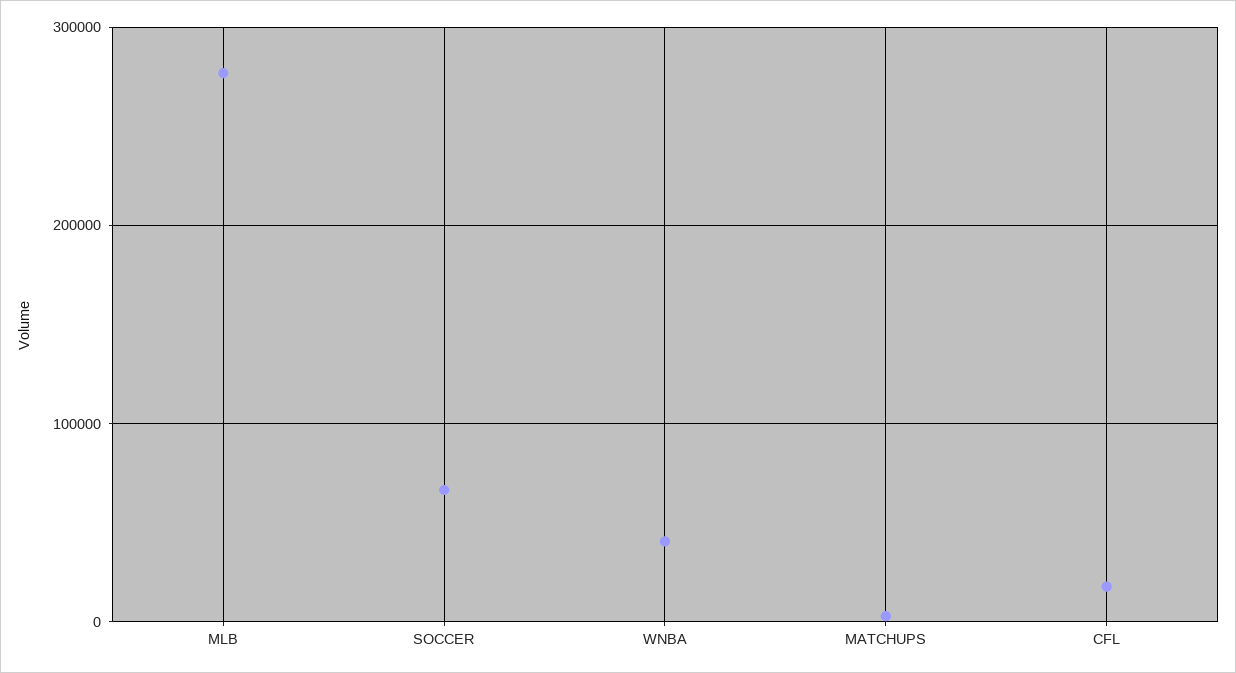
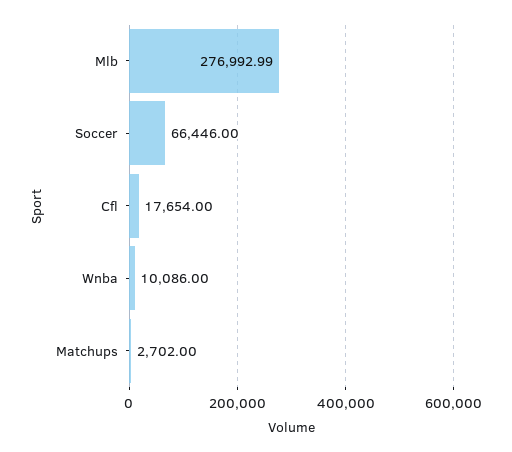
WNBA: 40000 -> 10086

